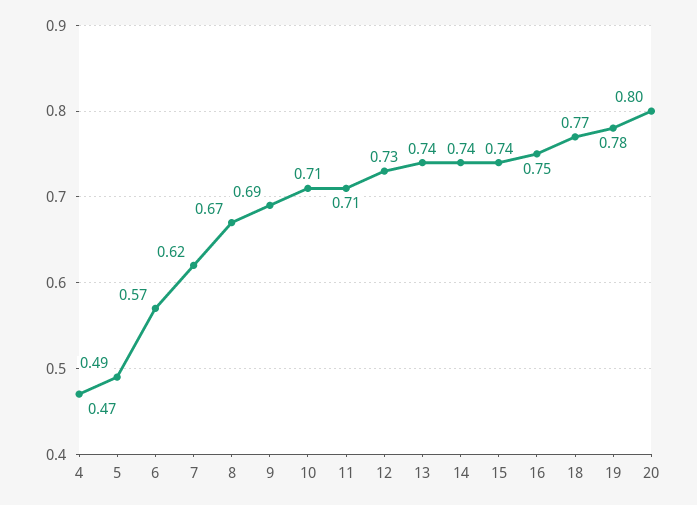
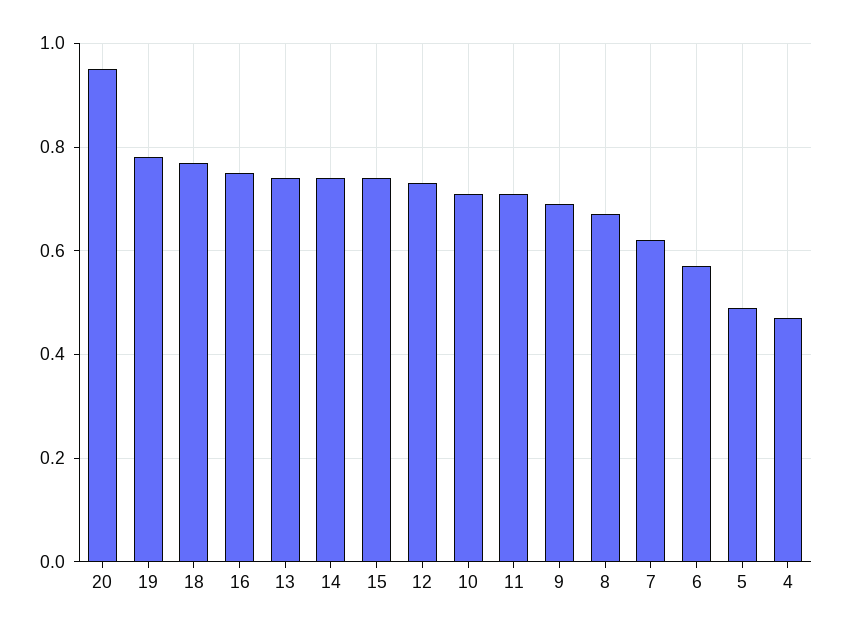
20: 0.8 -> 0.95

